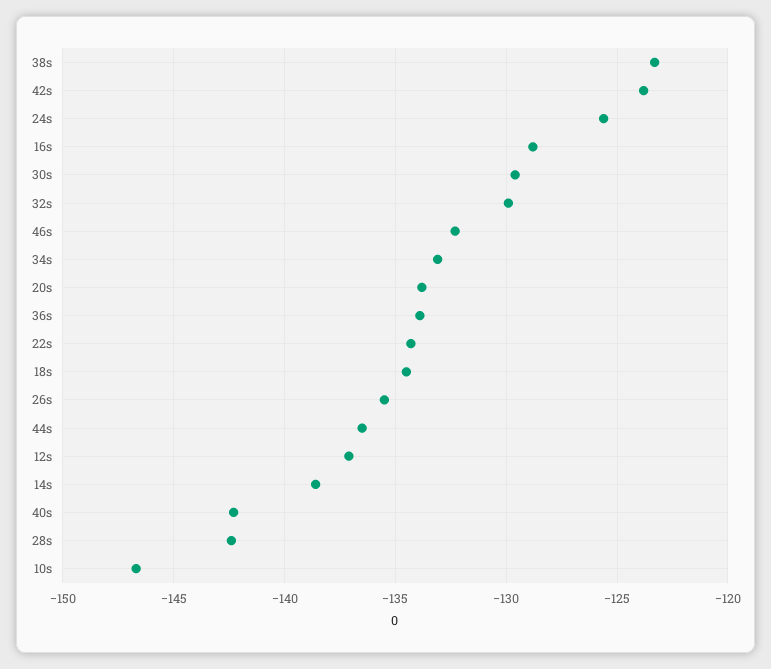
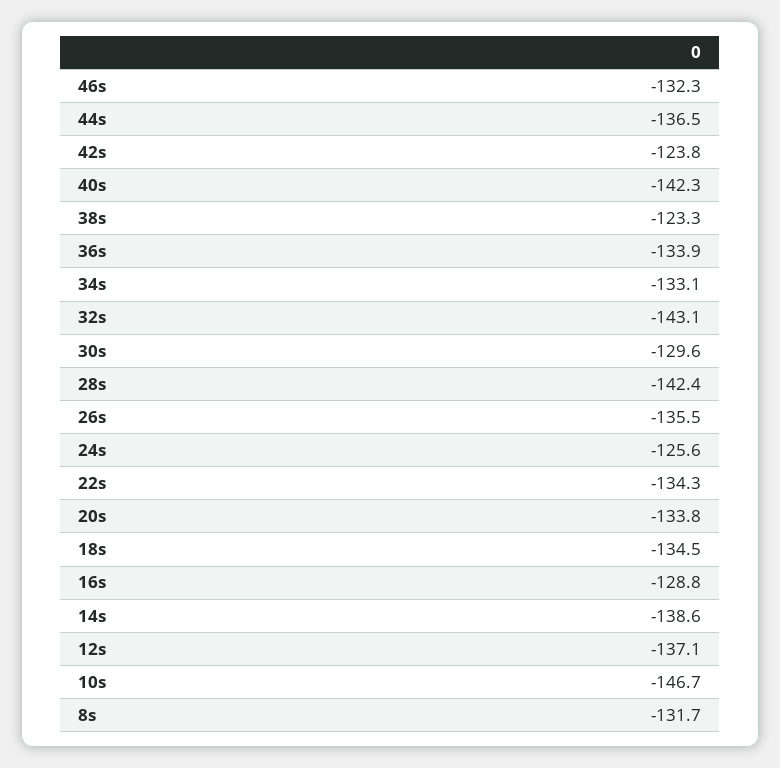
32s: -130 -> -143.1
8s: none -> -131.7

